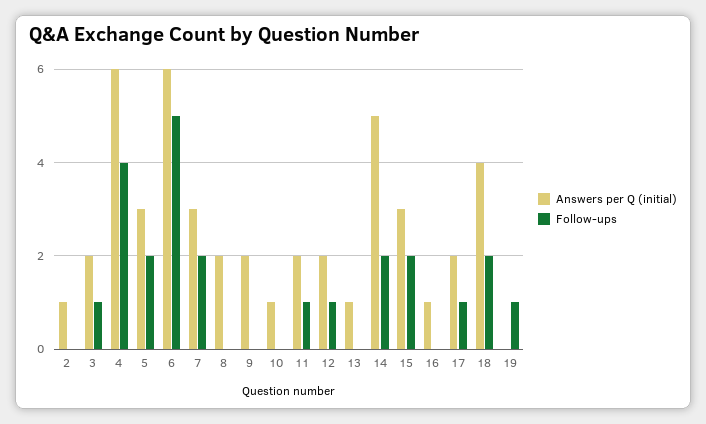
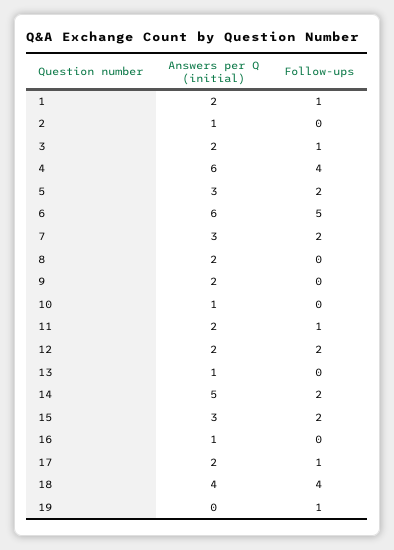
Follow-ups, 12: 1 -> 2
Follow-ups, 18: 2 -> 4
Answers per Q (initial), 1: none -> 2
Follow-ups, 1: none -> 1

